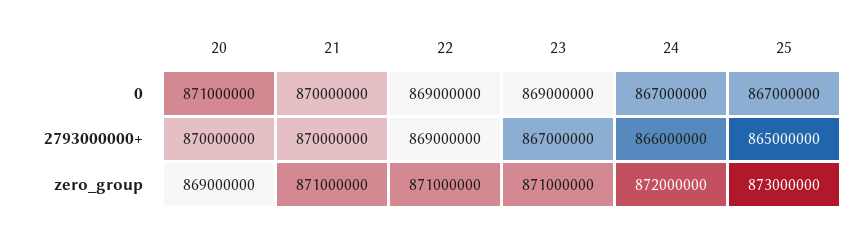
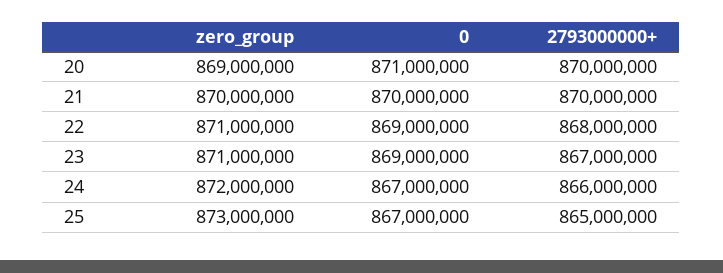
22, 2793000000+: 869000000 -> 868000000
21, zero_group: 871000000 -> 870000000

